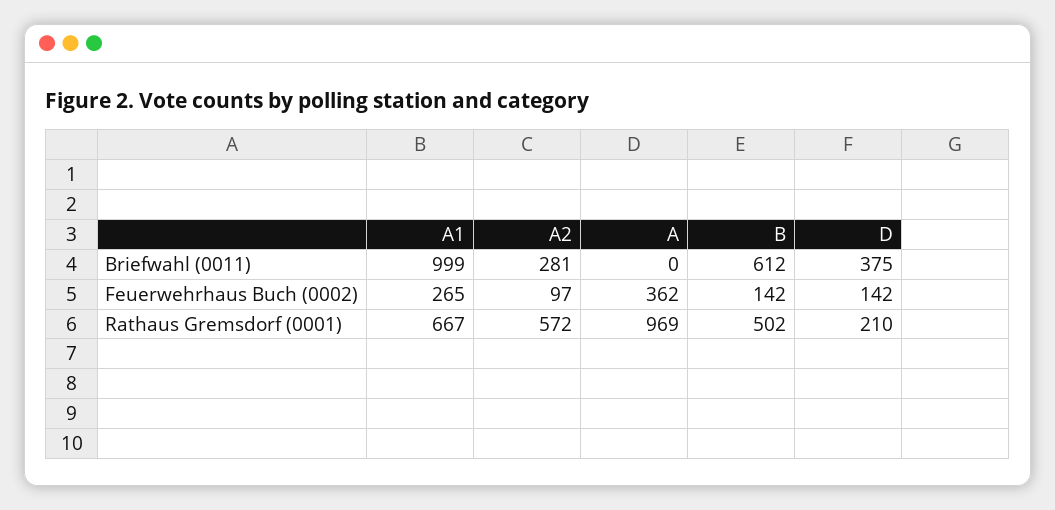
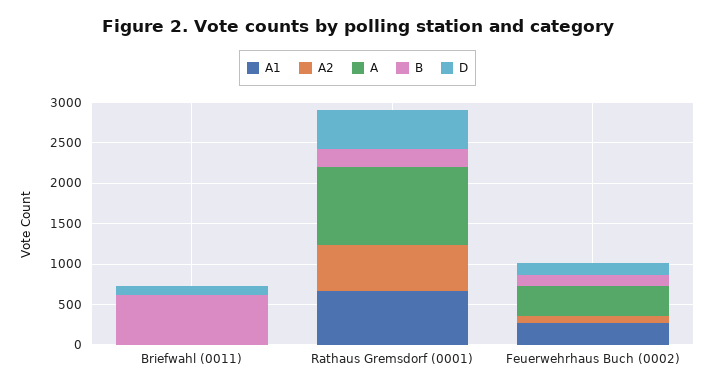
A1, Briefwahl (0011): 999 -> 0
A2, Briefwahl (0011): 281 -> 0
D, Briefwahl (0011): 375 -> 100
B, Rathaus Gremsdorf (0001): 502 -> 200
D, Rathaus Gremsdorf (0001): 210 -> 500

